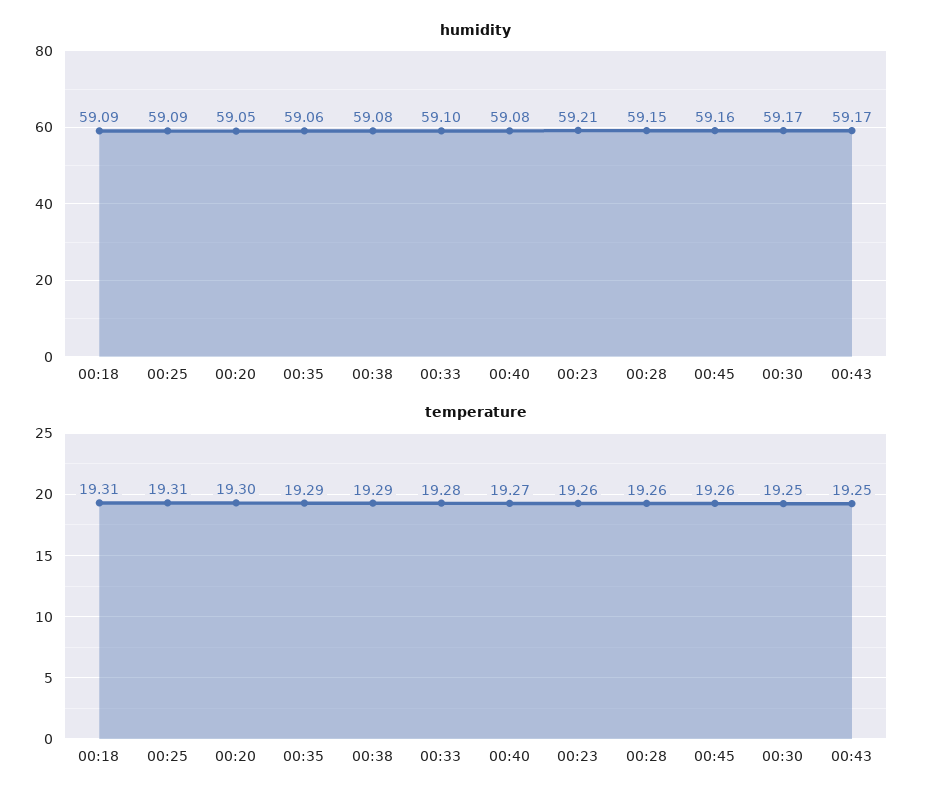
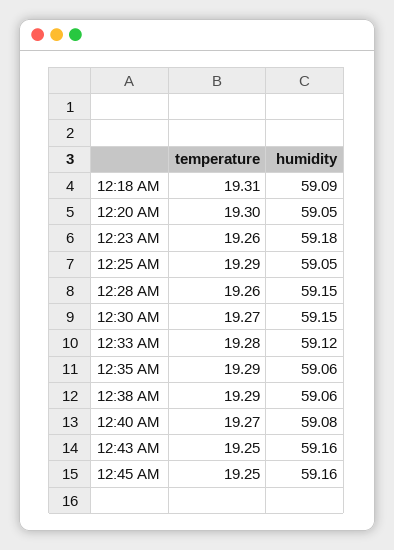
humidity, 00:25: 59.09 -> 59.05
humidity, 00:38: 59.08 -> 59.06
humidity, 00:33: 59.1 -> 59.12
humidity, 00:23: 59.21 -> 59.18
humidity, 00:30: 59.17 -> 59.15
humidity, 00:43: 59.17 -> 59.16
temperature, 00:25: 19.31 -> 19.29
temperature, 00:45: 19.26 -> 19.25
temperature, 00:30: 19.25 -> 19.27

